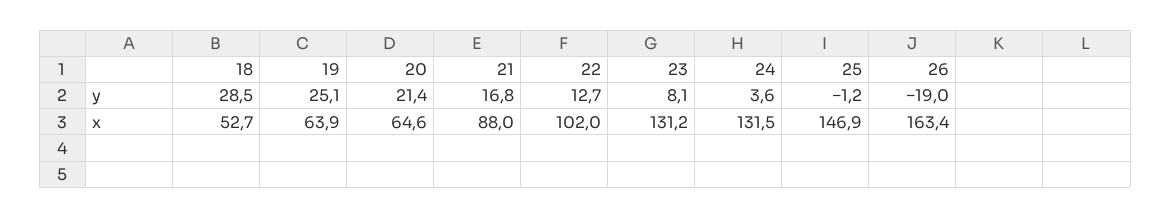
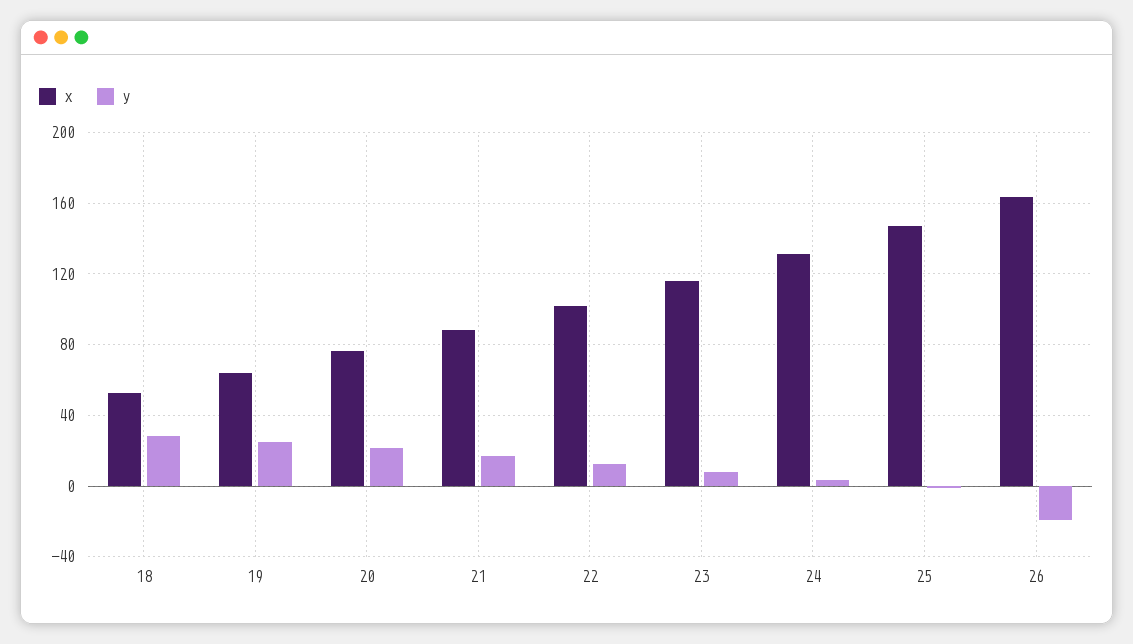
x, 20: 64.6 -> 75
x, 23: 131.2 -> 115

